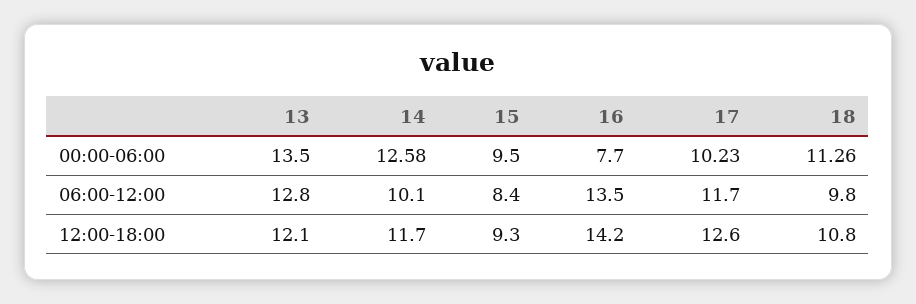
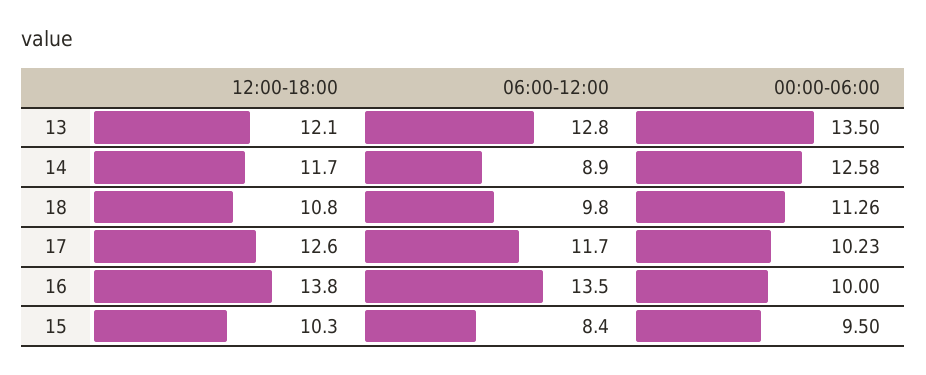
16, 00:00-06:00: 7.7 -> 10
14, 06:00-12:00: 10.1 -> 8.9
15, 12:00-18:00: 9.3 -> 10.3
16, 12:00-18:00: 14.2 -> 13.8

